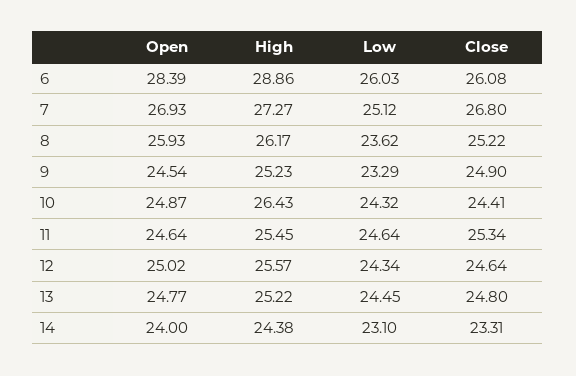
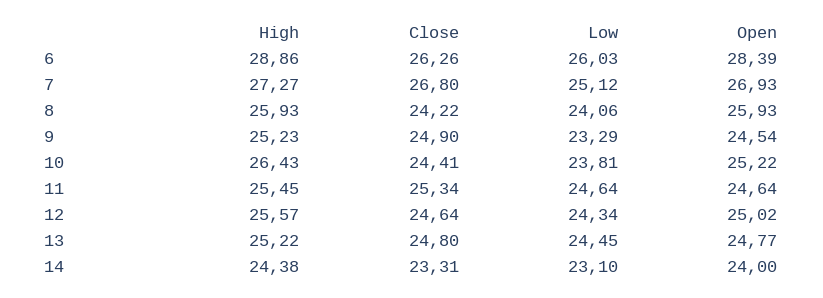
Close, 6: 26.08 -> 26.26
High, 8: 26.17 -> 25.93
Low, 8: 23.62 -> 24.06
Close, 8: 25.22 -> 24.22
Open, 10: 24.87 -> 25.22
Low, 10: 24.32 -> 23.81

